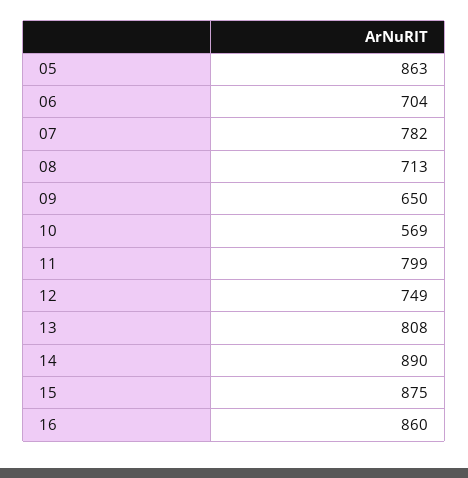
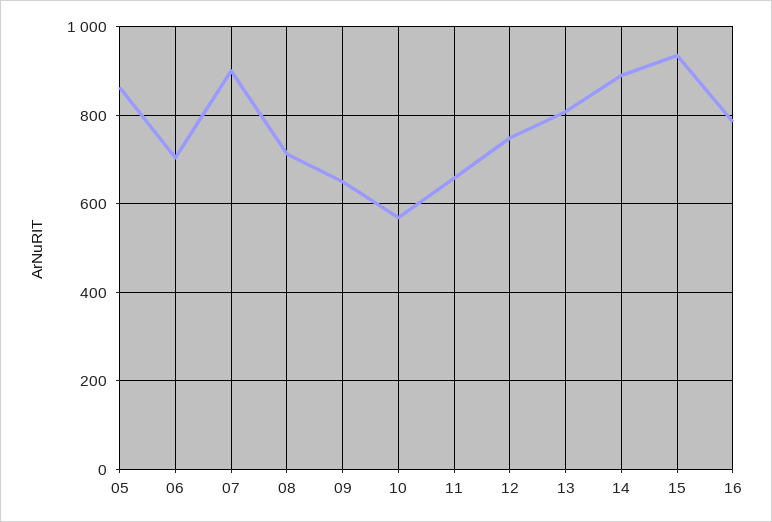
07: 782 -> 900
11: 799 -> 660
15: 875 -> 940
16: 860 -> 780

